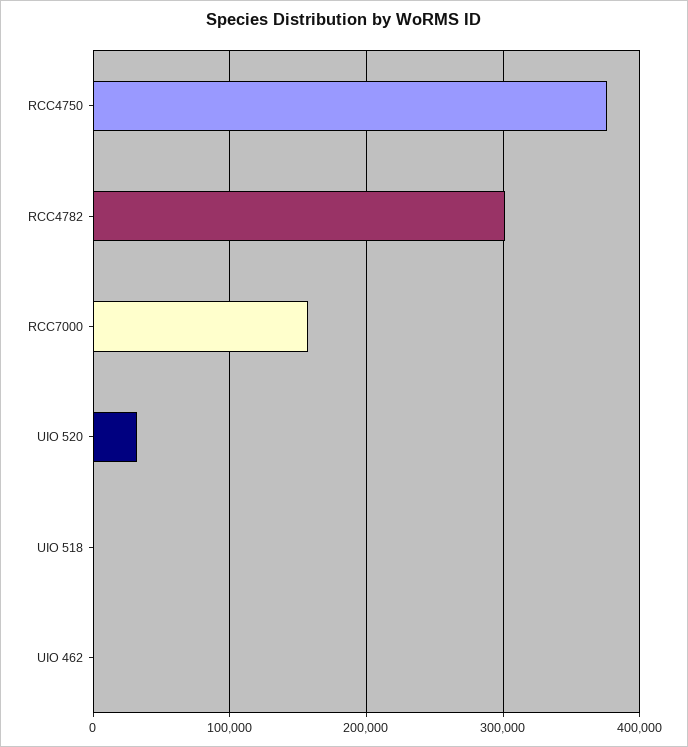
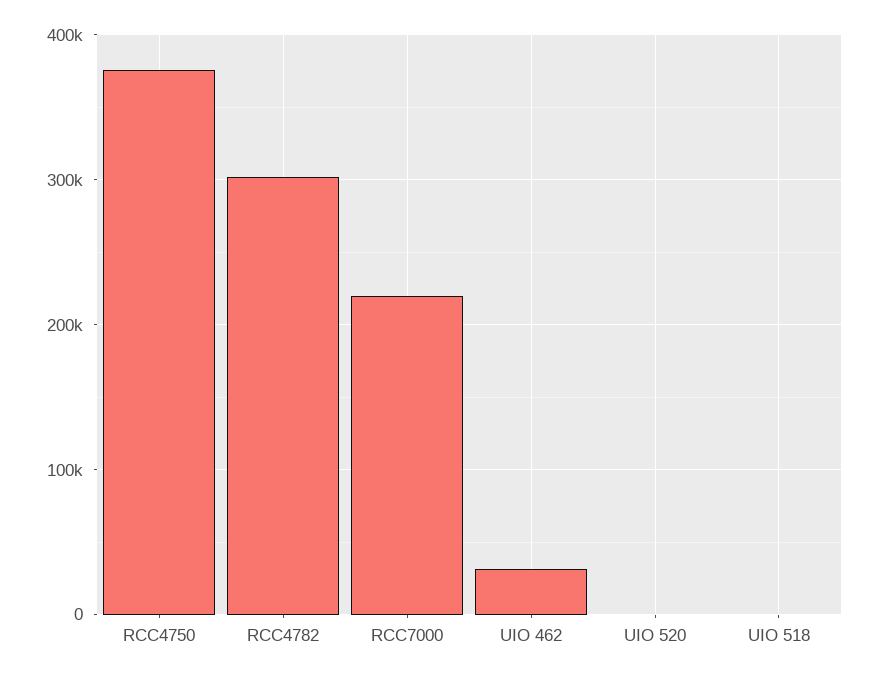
RCC7000: 160000 -> 220000
UIO 520: 30000 -> 0
UIO 462: 0 -> 30000

